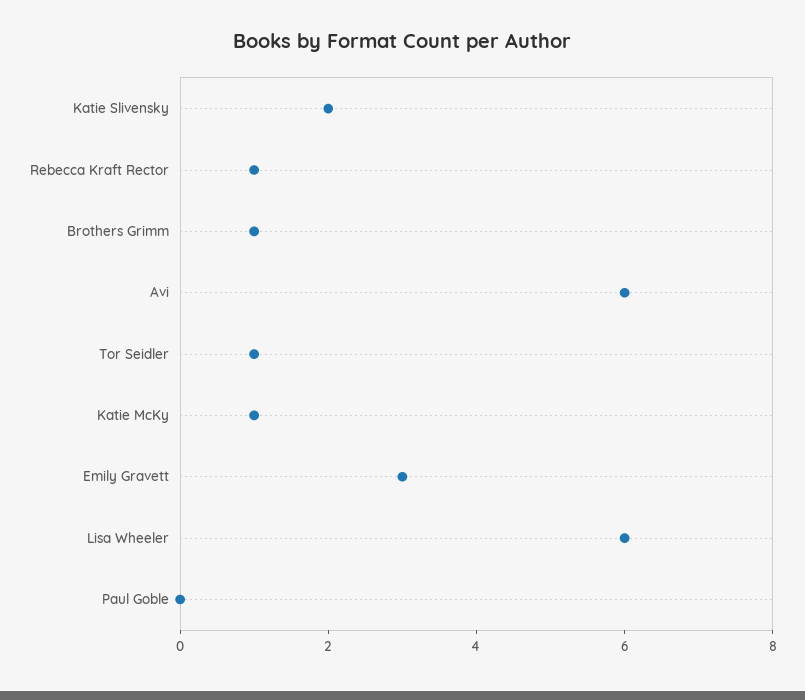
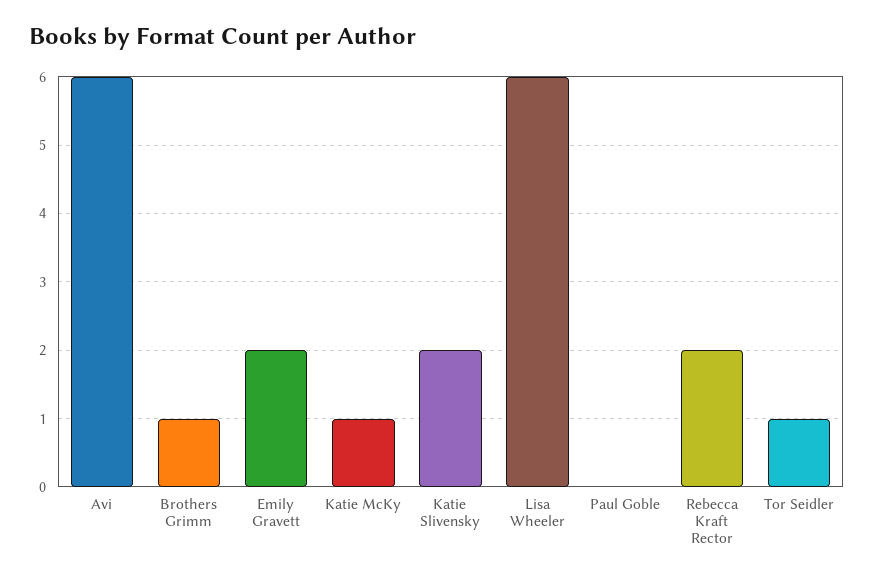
Rebecca Kraft Rector: 1 -> 2
Emily Gravett: 3 -> 2

